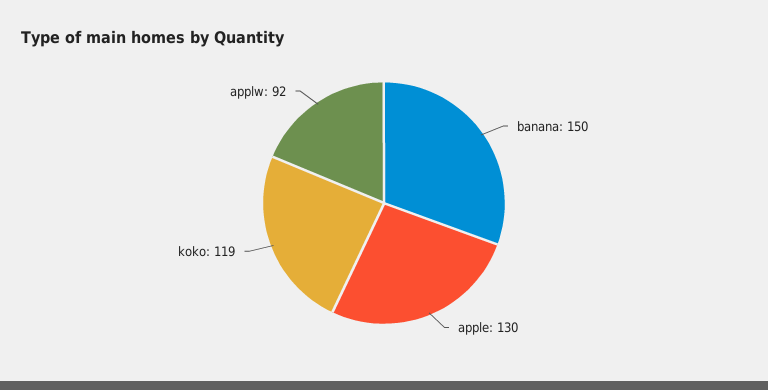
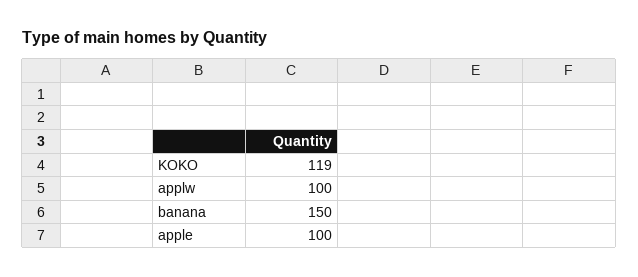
apple: 130 -> 100
applw: 92 -> 100

